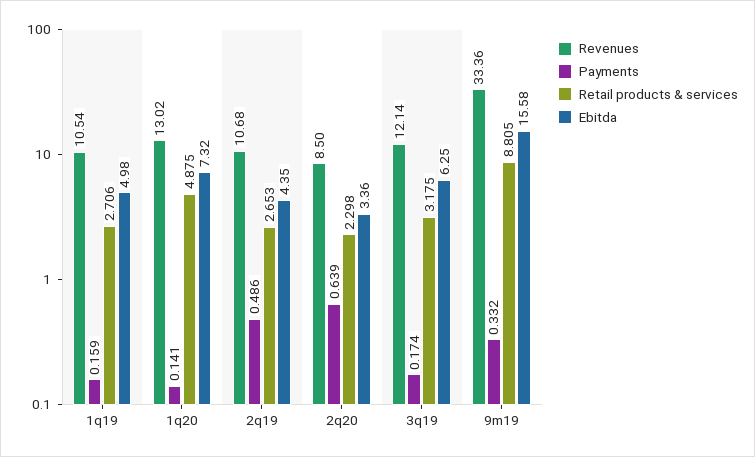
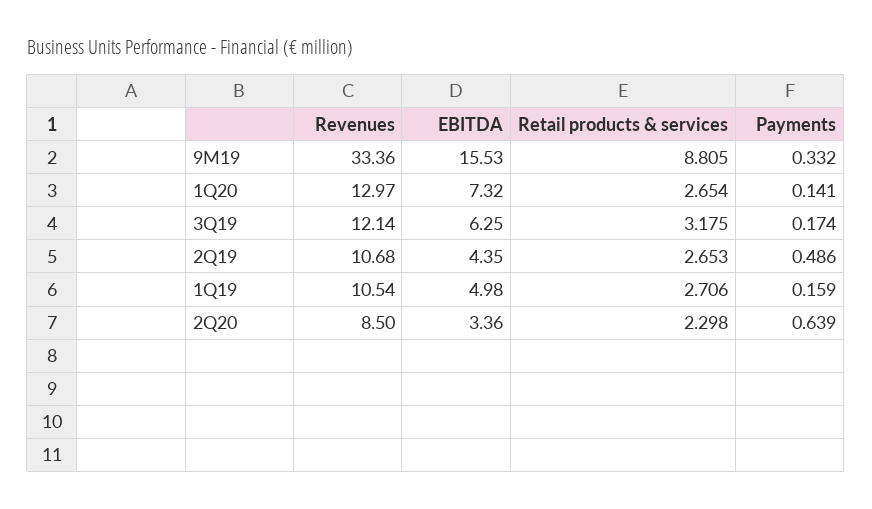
Revenues, 1q20: 13.02 -> 12.97
Retail products & services, 1q20: 4.875 -> 2.654
Ebitda, 9m19: 15.58 -> 15.53

